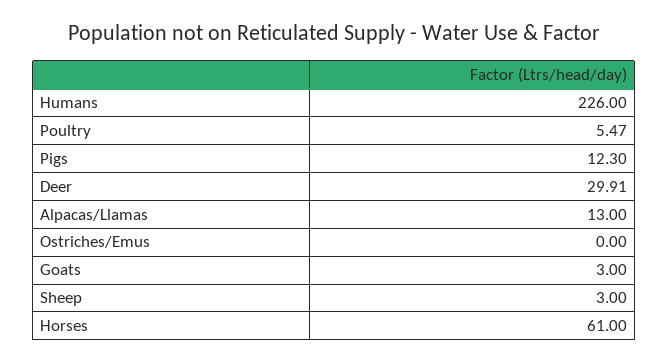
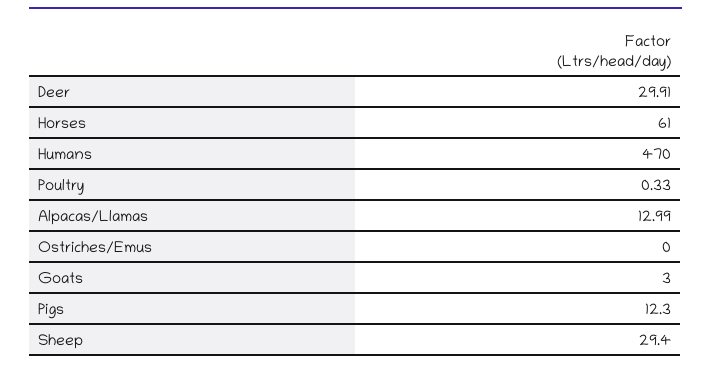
Humans: 226 -> 470
Poultry: 5.47 -> 0.33
Alpacas/Llamas: 13 -> 12.99
Sheep: 3 -> 29.4

